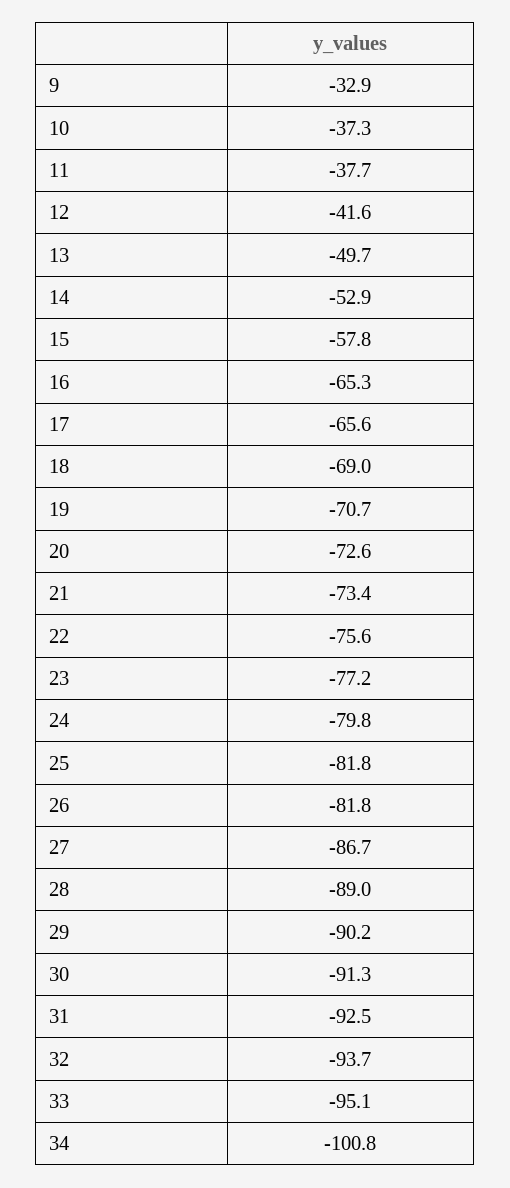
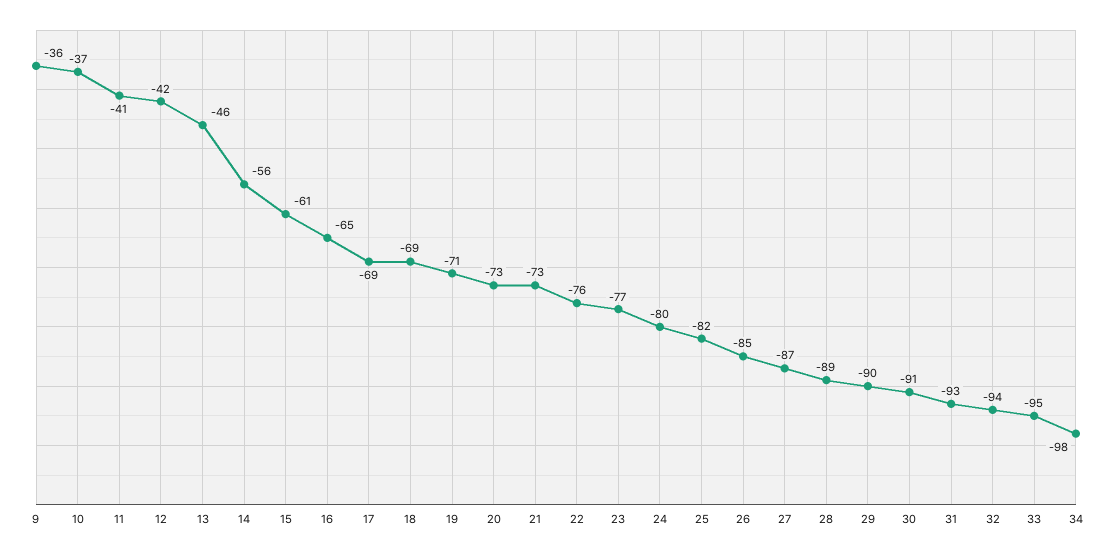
9: -32.9 -> -36
11: -37.7 -> -41
13: -49.7 -> -46
14: -52.9 -> -56
15: -57.8 -> -61
17: -65.6 -> -69
26: -81.8 -> -85
34: -100.8 -> -98

